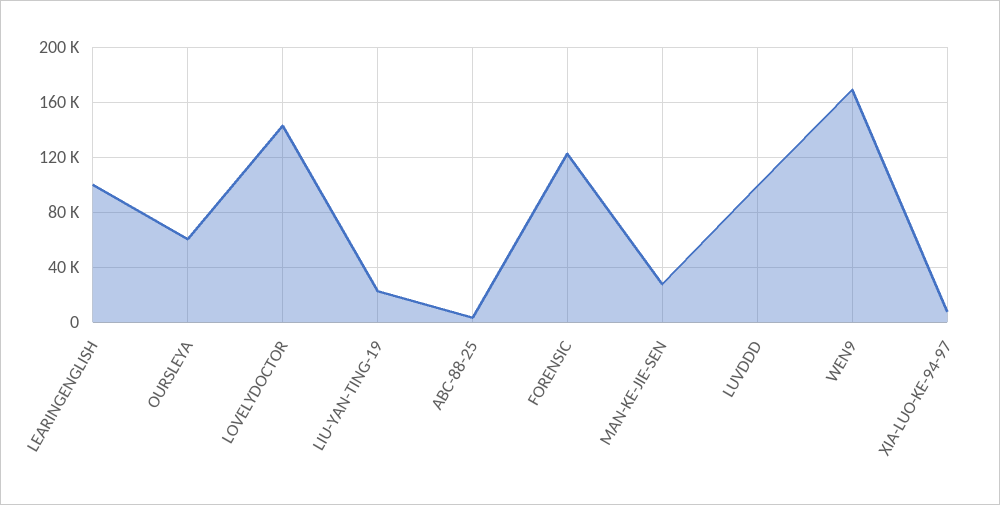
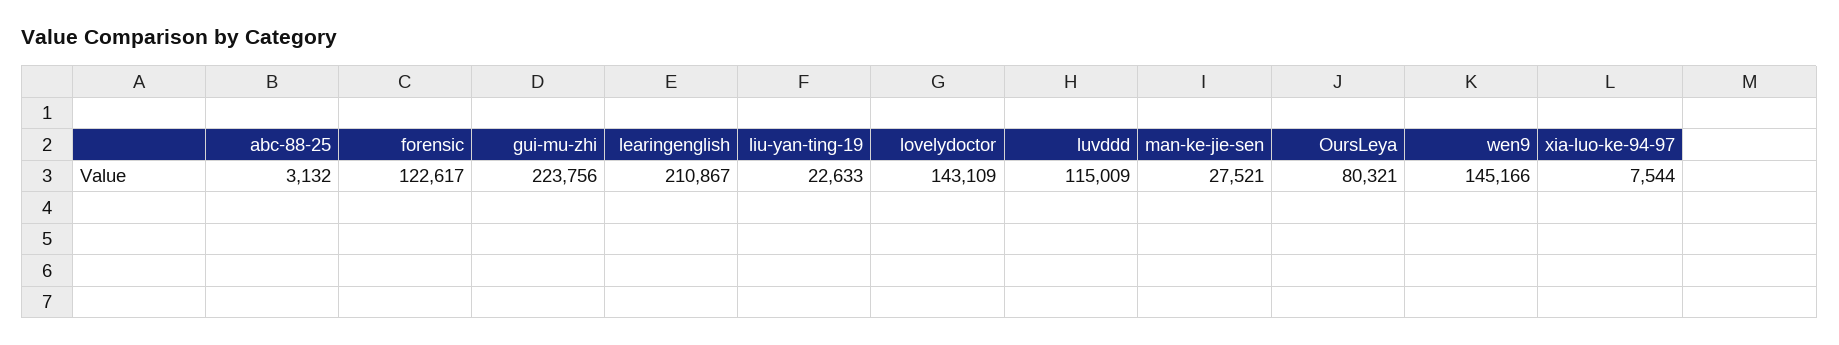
LEARINGENGLISH: 100000 -> 210867
OURSLEYA: 60000 -> 80321
LUVDDD: 100000 -> 115009
WEN9: 170000 -> 145166
gui-mu-zhi: none -> 223756

